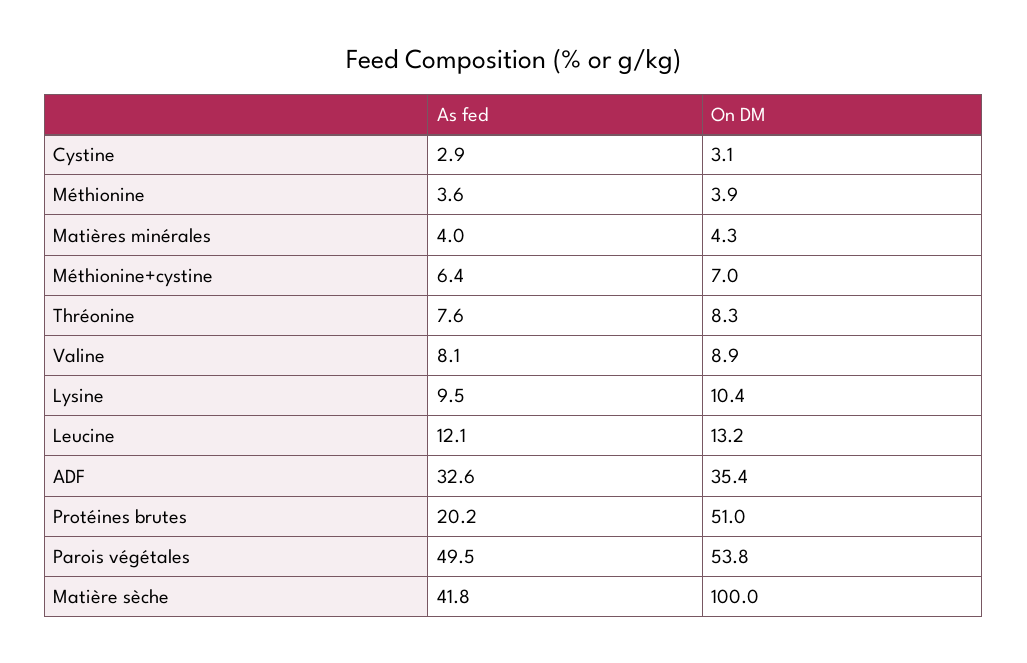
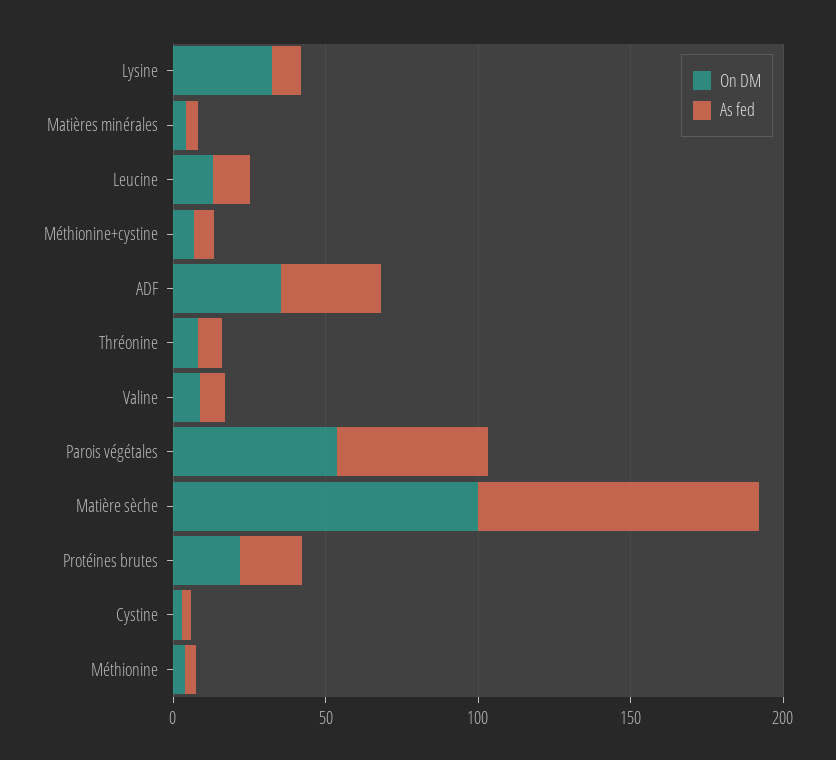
On DM, Lysine: 10.4 -> 30
On DM, Protéines brutes: 51 -> 20
As fed, Matière sèche: 41.8 -> 90

